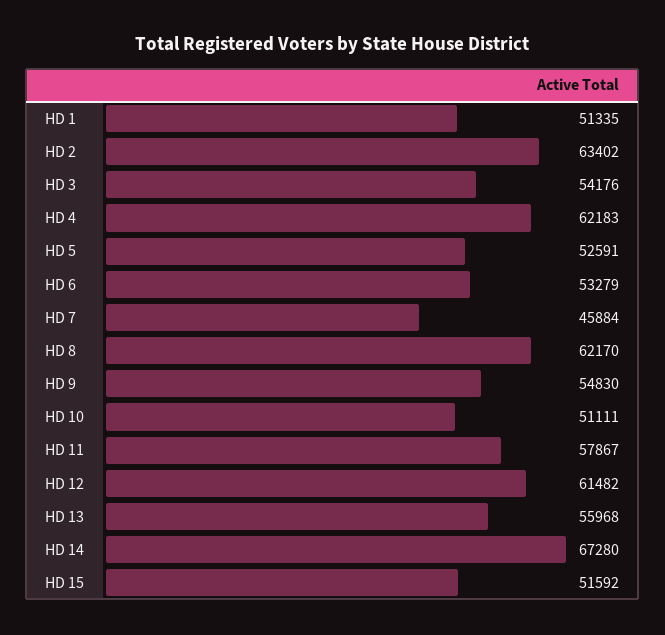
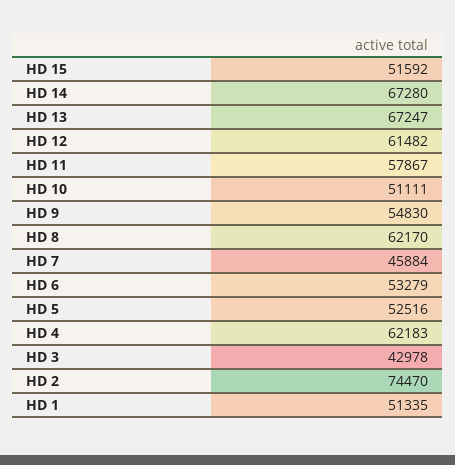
HD 2: 63402 -> 74470
HD 3: 54176 -> 42978
HD 5: 52591 -> 52516
HD 13: 55968 -> 67247

